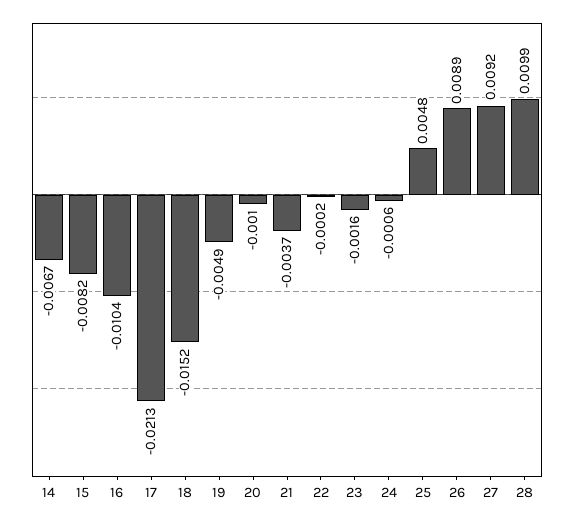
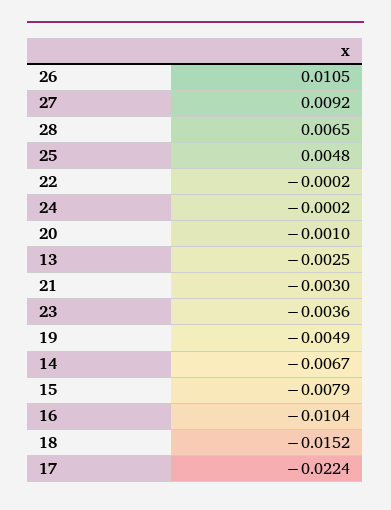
15: -0.0082 -> -0.0079
17: -0.0213 -> -0.0224
21: -0.0037 -> -0.003
23: -0.0016 -> -0.0036
24: -0.0006 -> -0.0002
26: 0.0089 -> 0.0105
28: 0.0099 -> 0.0065
13: none -> -0.0025

